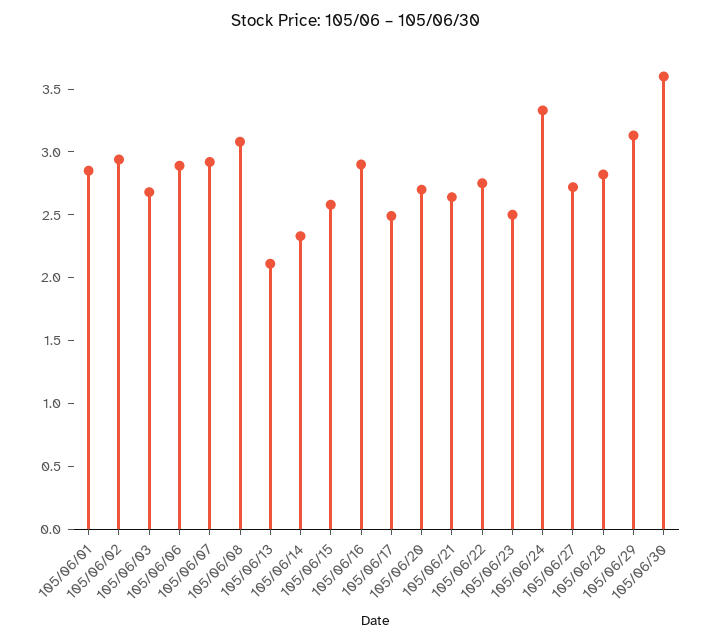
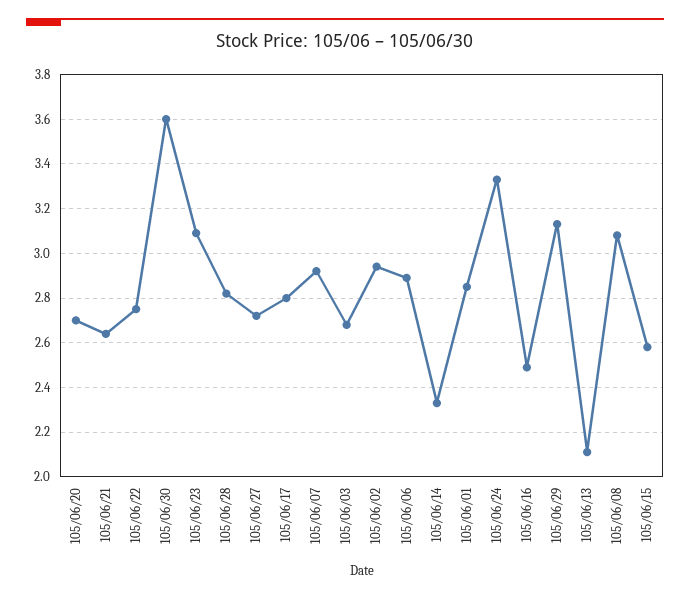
105/06/16: 2.9 -> 2.5
105/06/17: 2.5 -> 2.8
105/06/23: 2.5 -> 3.1

